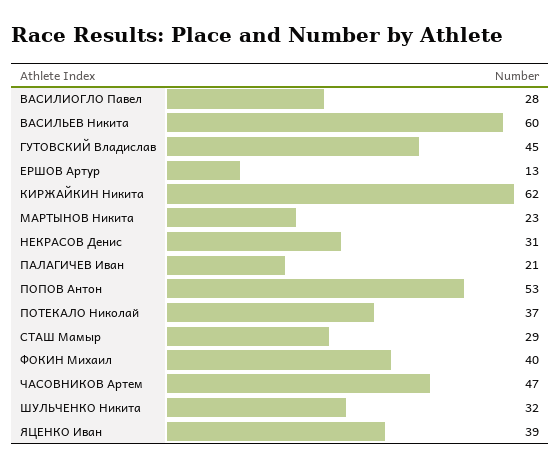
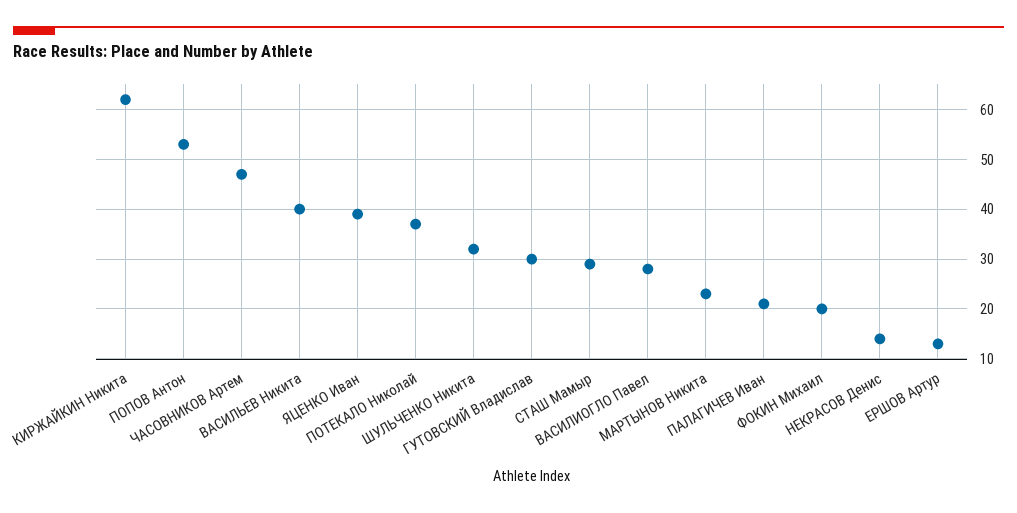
ВАСИЛЬЕВ Никита: 60 -> 40
ГУТОВСКИЙ Владислав: 45 -> 30
НЕКРАСОВ Денис: 31 -> 15
ФОКИН Михаил: 40 -> 20

